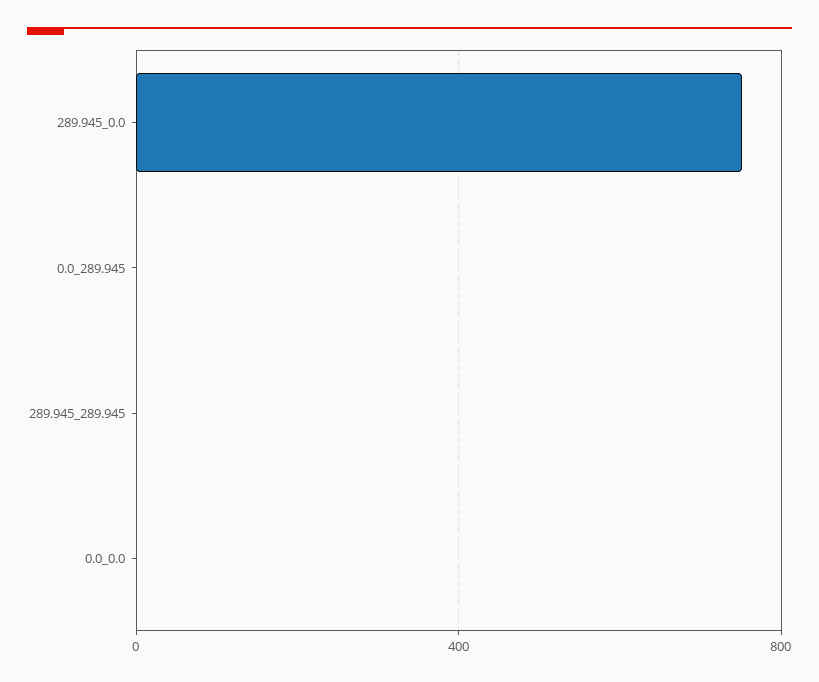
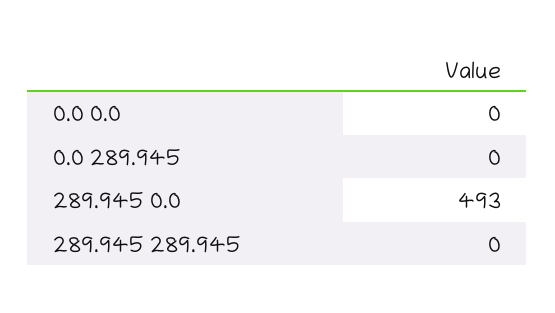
289.945_0.0: 750 -> 493

